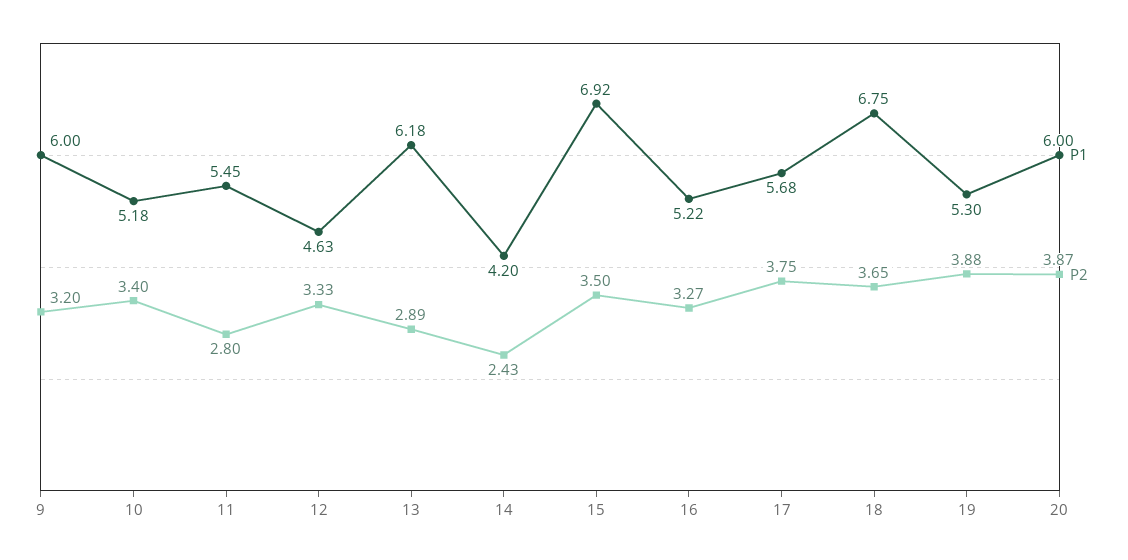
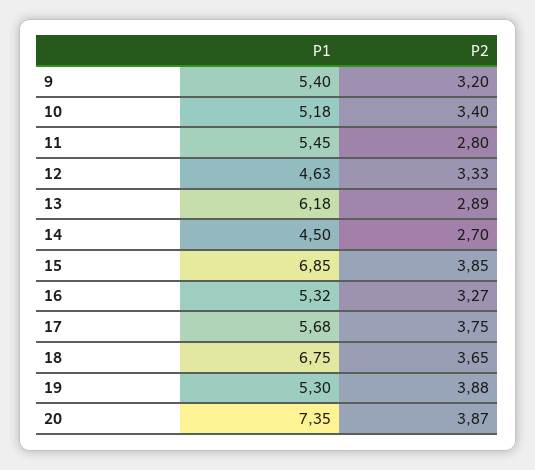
P1, 9: 6 -> 5.4
P1, 14: 4.2 -> 4.5
P2, 14: 2.43 -> 2.7
P1, 15: 6.92 -> 6.85
P2, 15: 3.5 -> 3.85
P1, 16: 5.22 -> 5.32
P1, 20: 6 -> 7.35

